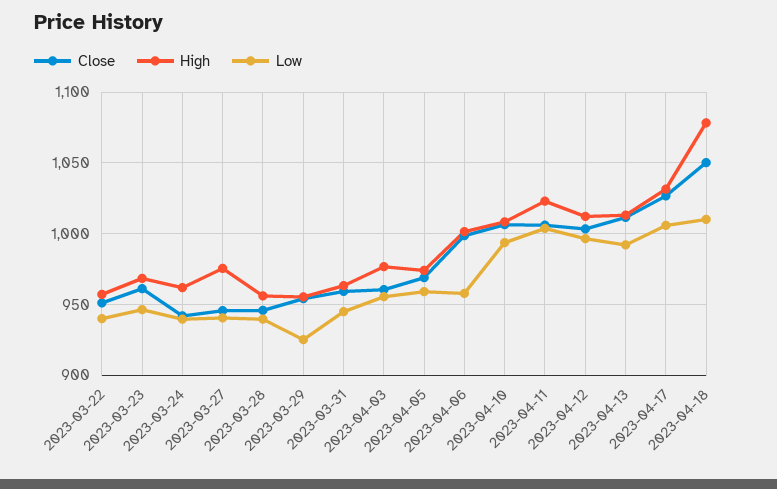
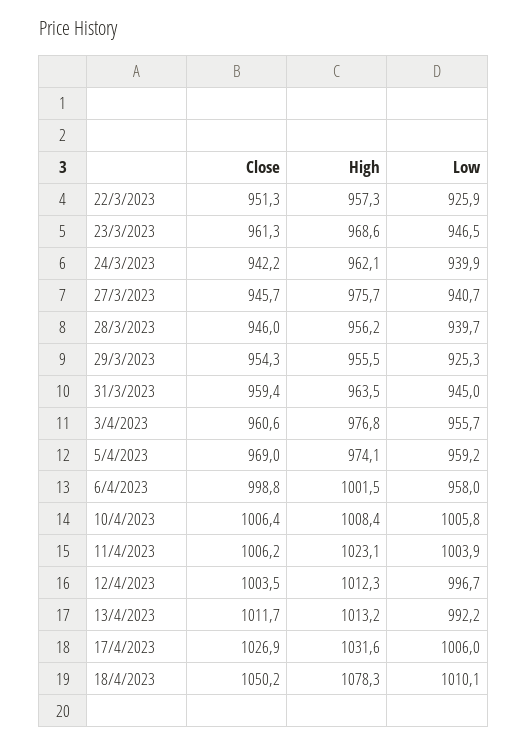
Low, 2023-03-22: 940 -> 925.9
Low, 2023-04-10: 995 -> 1005.8

